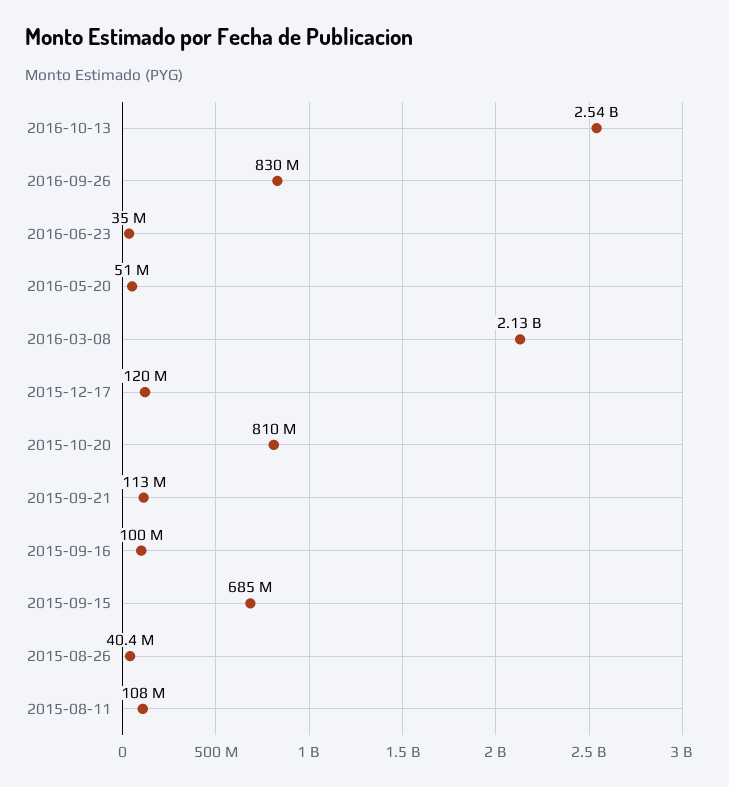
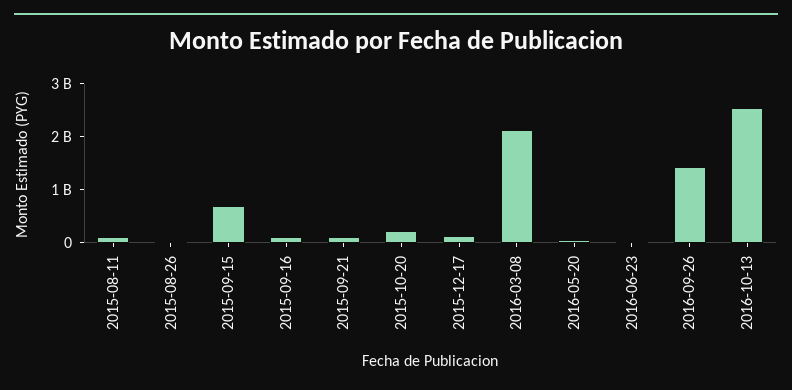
2016-09-26: 830000000 -> 1400000000
2015-10-20: 810000000 -> 200000000

